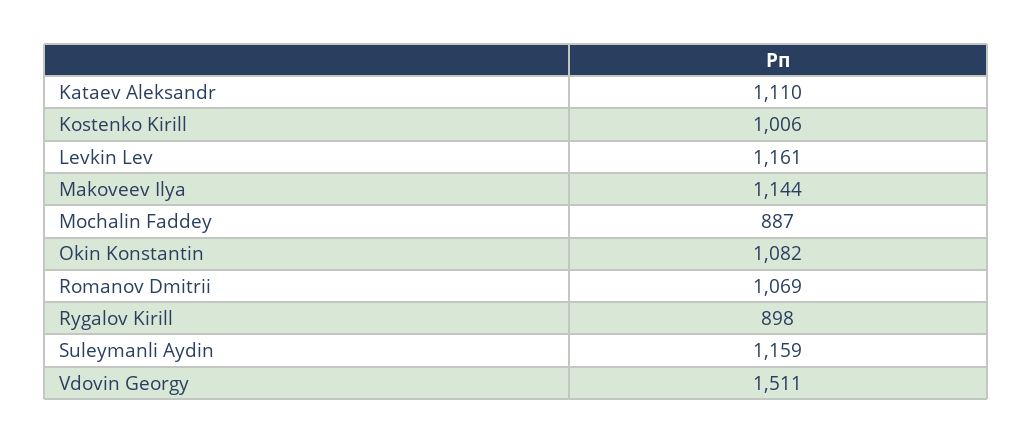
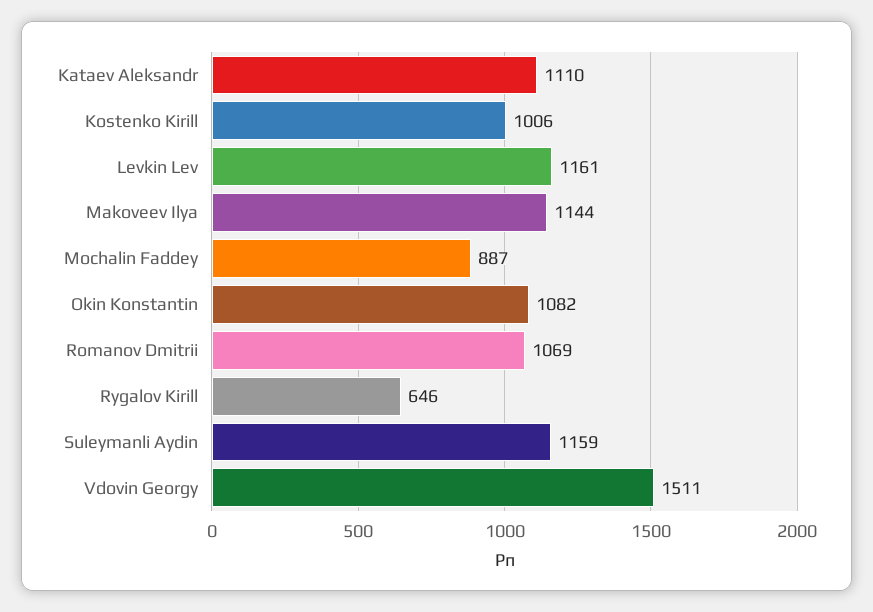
Rygalov Kirill: 898 -> 646

